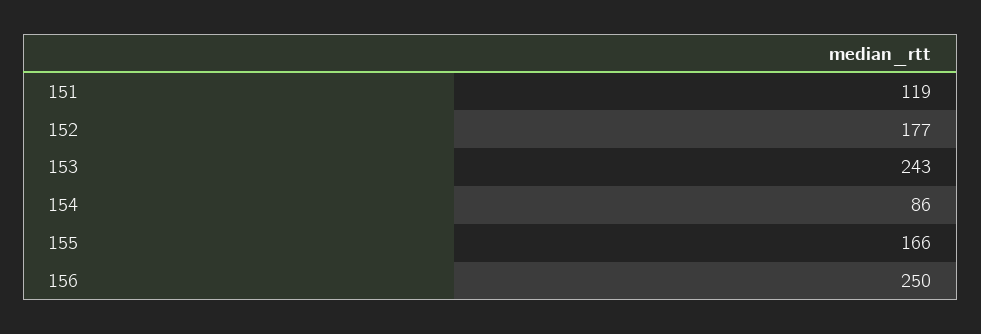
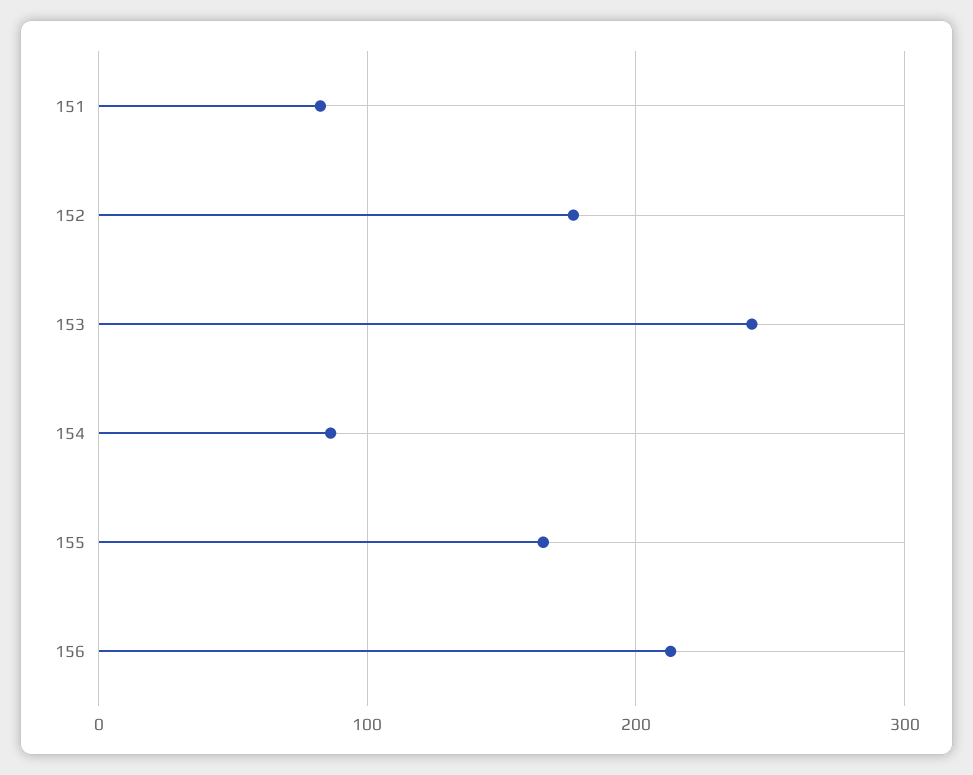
151: 119 -> 80
156: 250 -> 210

